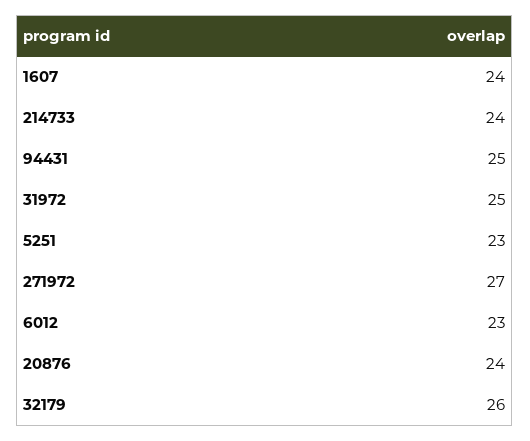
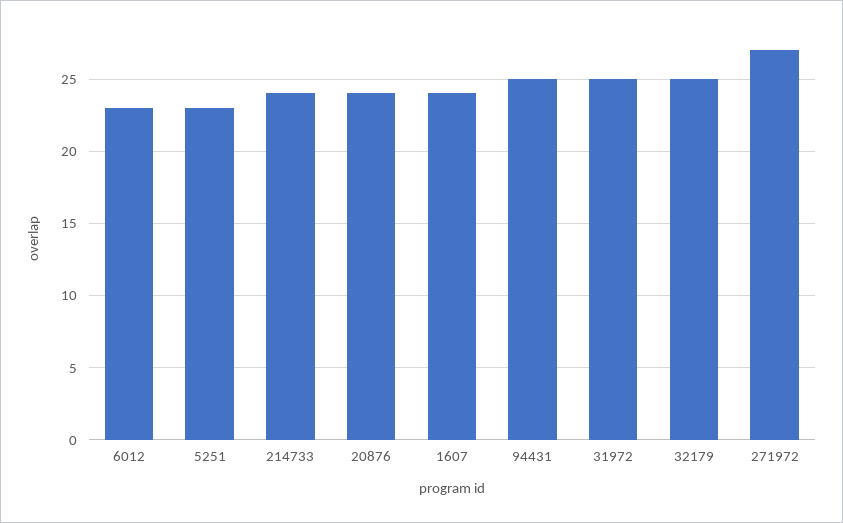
32179: 26 -> 25

